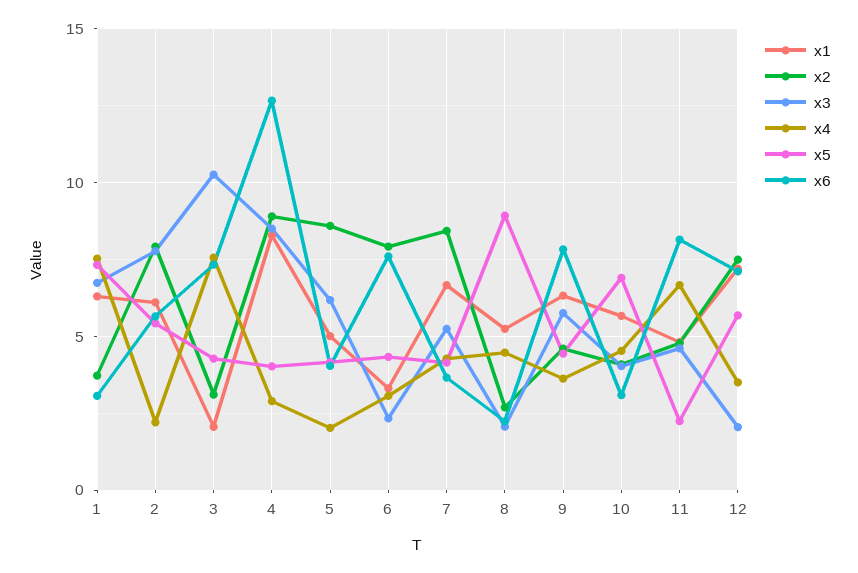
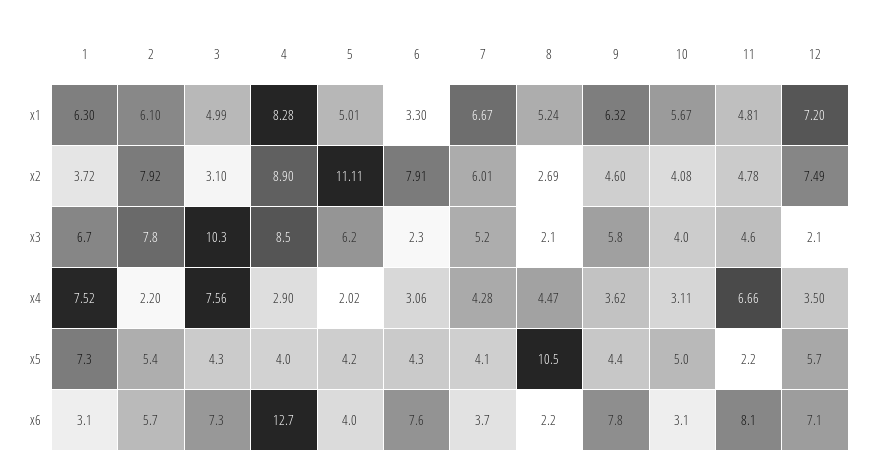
x1, 3: 2 -> 4.99
x2, 5: 8.5 -> 11.11
x2, 7: 8.5 -> 6.01
x5, 8: 9 -> 10.5
x4, 10: 4.5 -> 3.11
x5, 10: 7 -> 5

